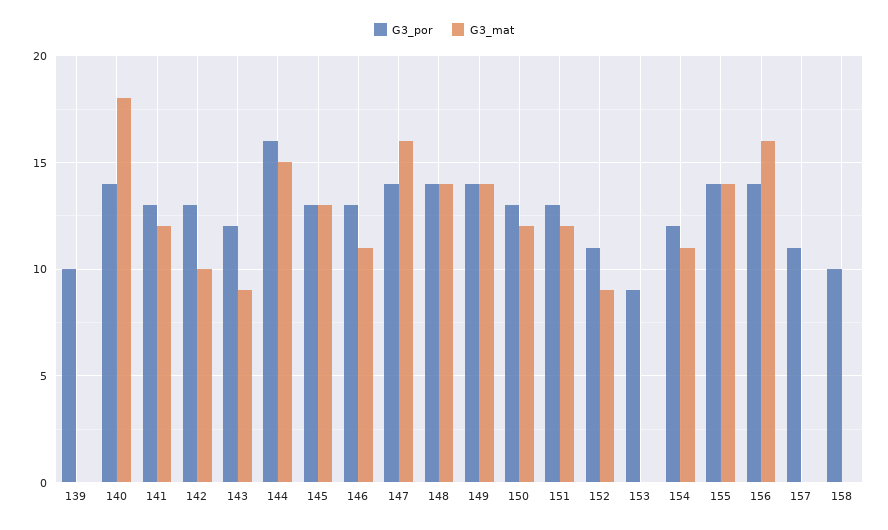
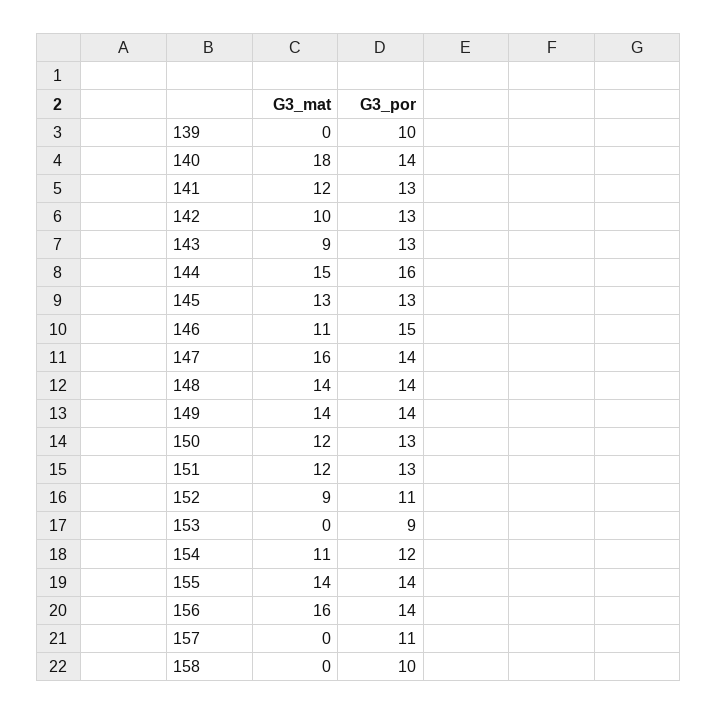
G3_por, 143: 12 -> 13
G3_por, 146: 13 -> 15

